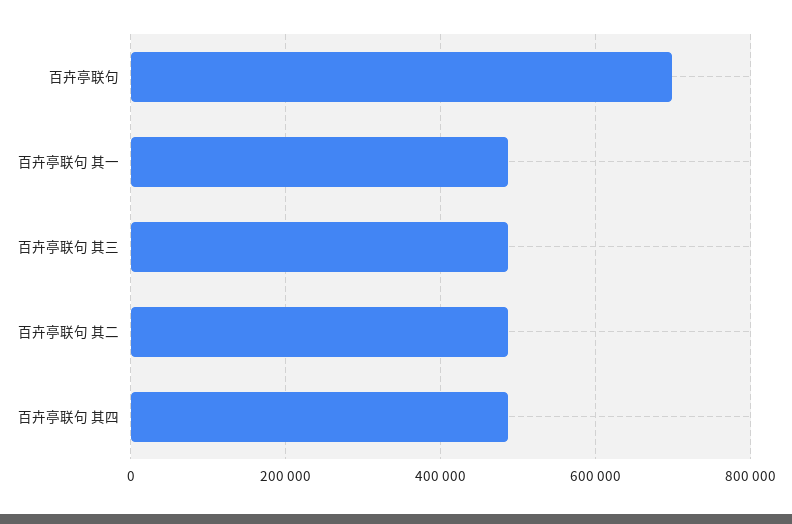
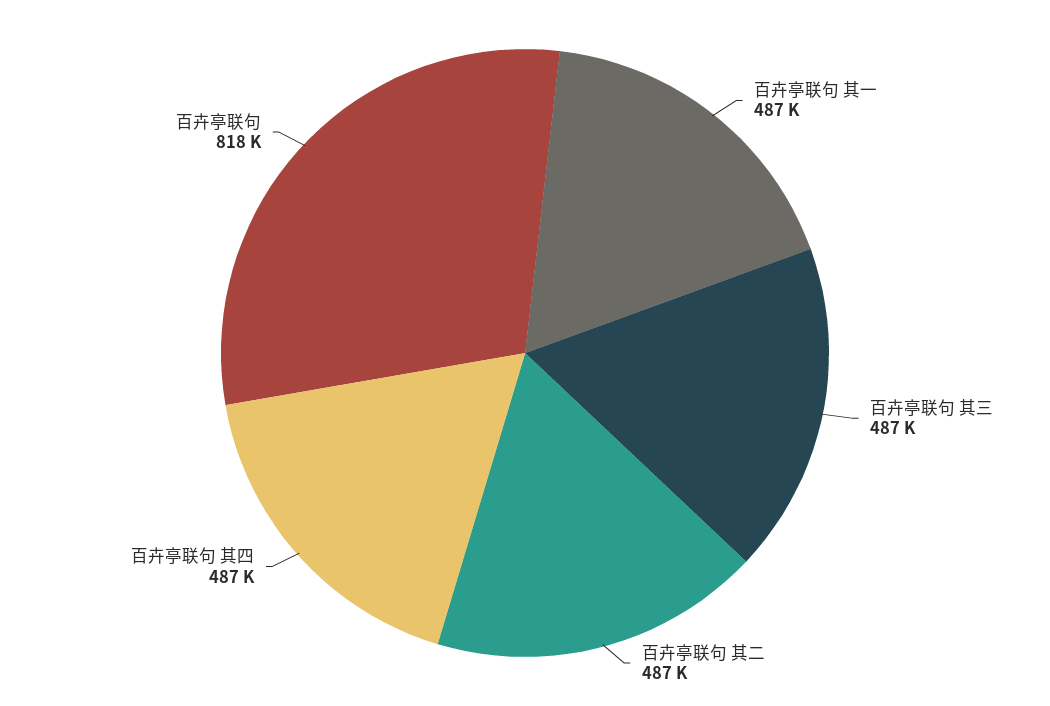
百卉亭联句: 700000 -> 818000

